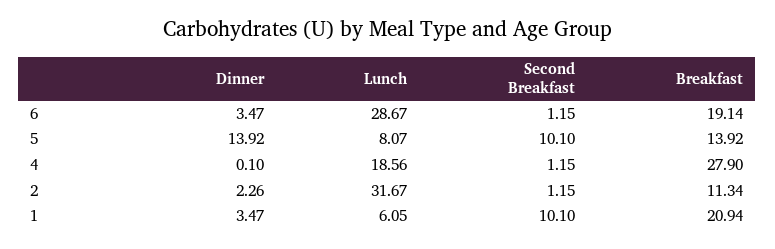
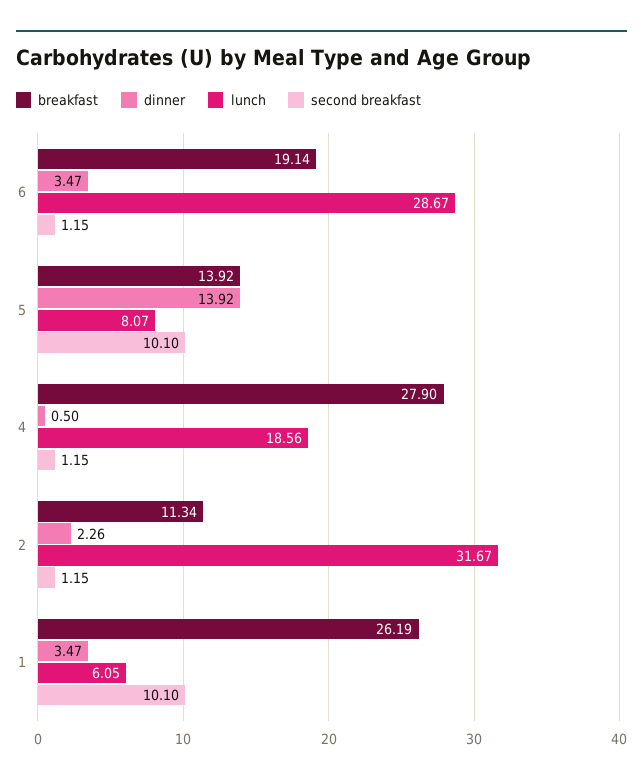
Dinner, 4: 0.1 -> 0.5
Breakfast, 1: 20.94 -> 26.19

